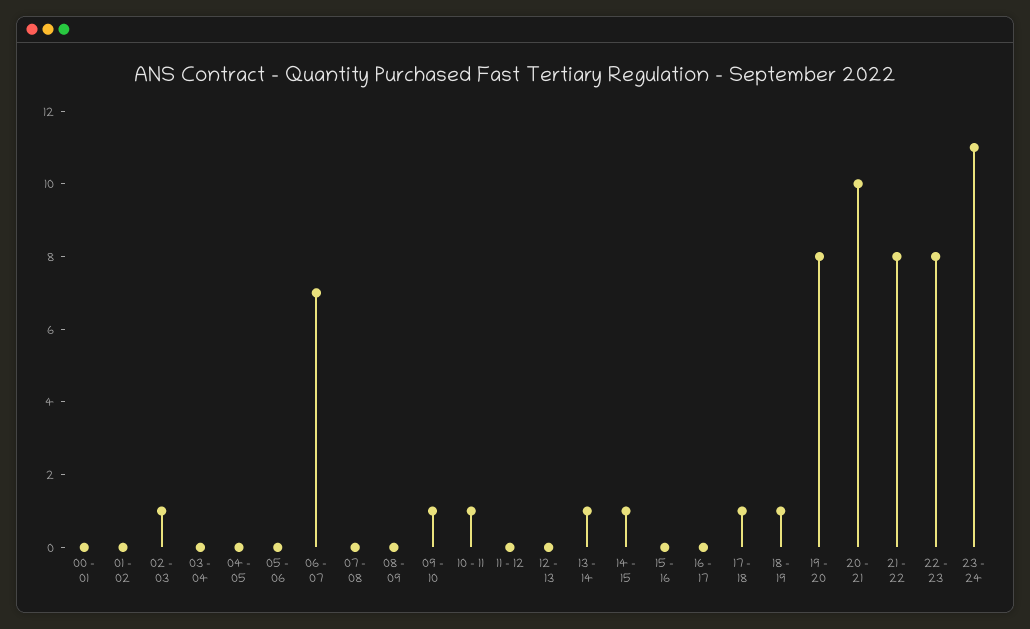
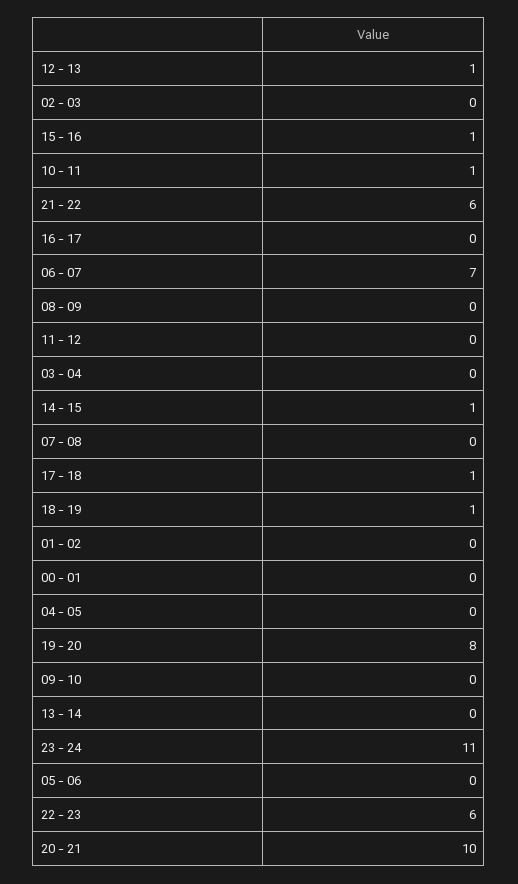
02 - 03: 1 -> 0
09 - 10: 1 -> 0
12 - 13: 0 -> 1
13 - 14: 1 -> 0
15 - 16: 0 -> 1
21 - 22: 8 -> 6
22 - 23: 8 -> 6

